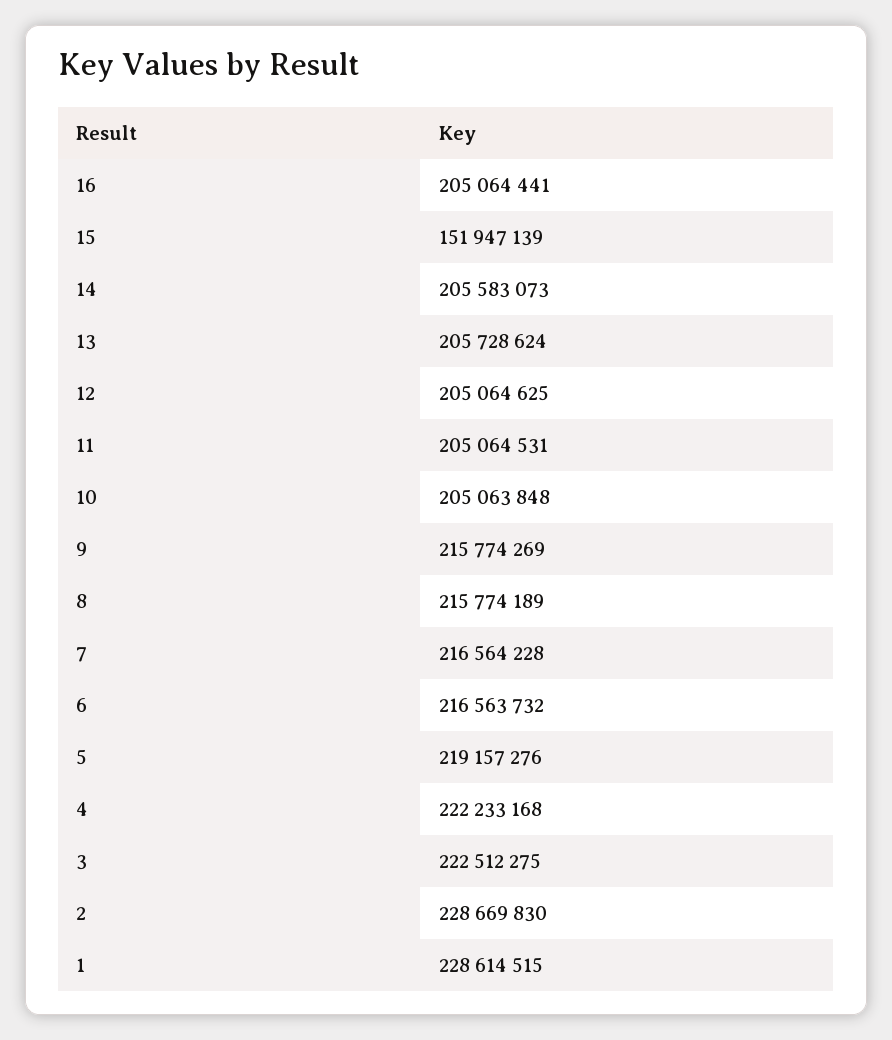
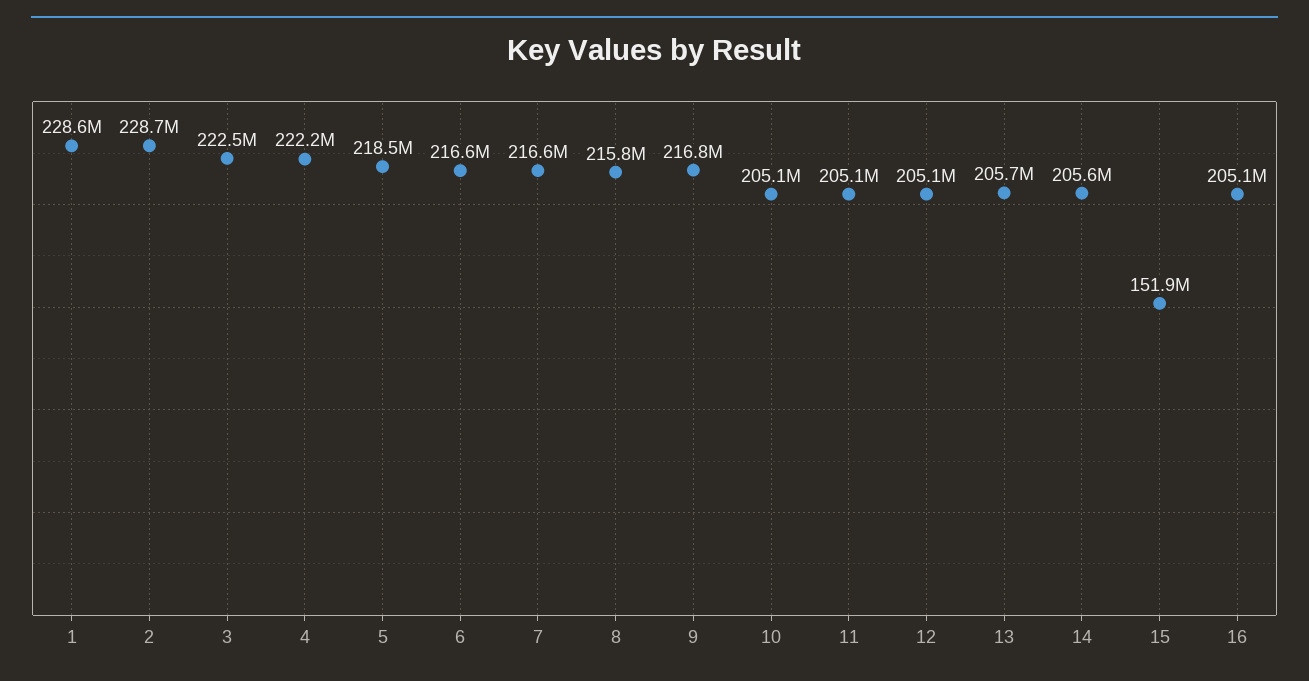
9: 215774269 -> 216800000
5: 219157276 -> 218500000

